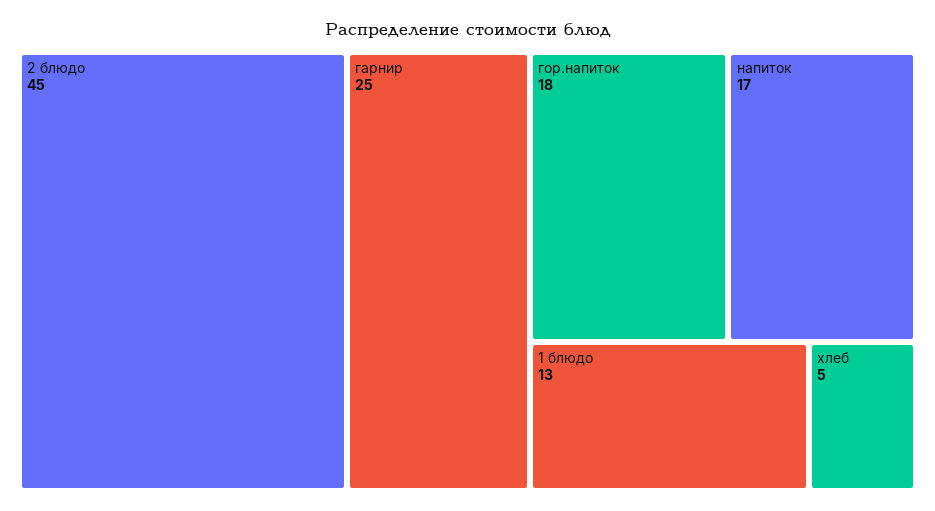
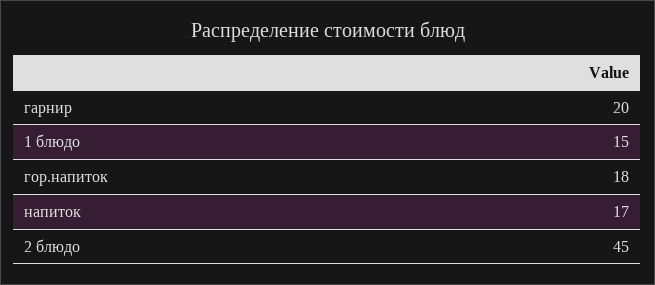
гарнир: 25 -> 20
1 блюдо: 13 -> 15
хлеб: 5 -> none

